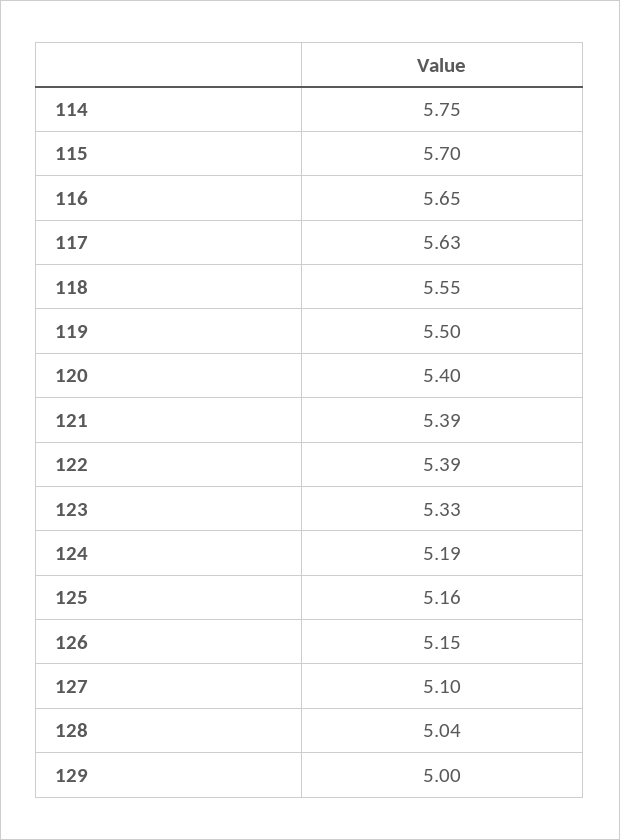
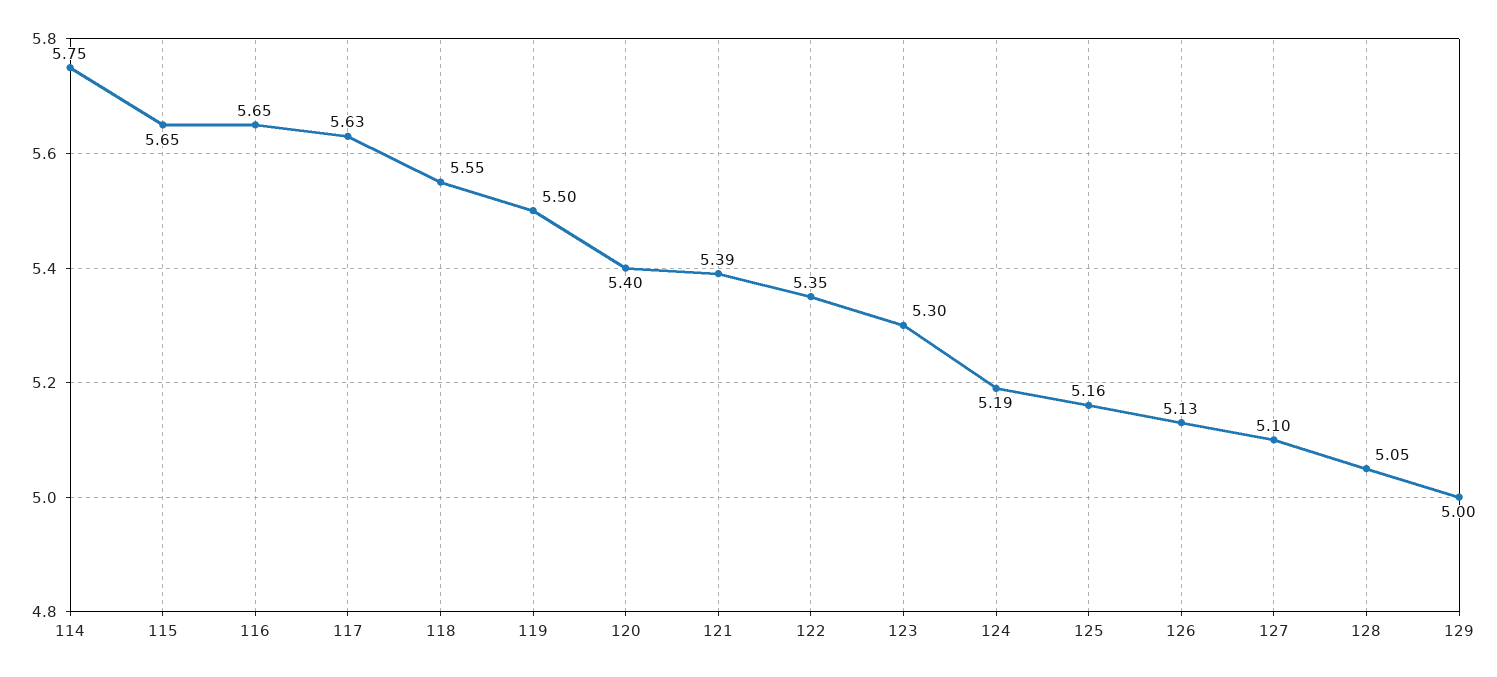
115: 5.7 -> 5.65
122: 5.39 -> 5.35
123: 5.33 -> 5.3
126: 5.15 -> 5.13
128: 5.04 -> 5.05

